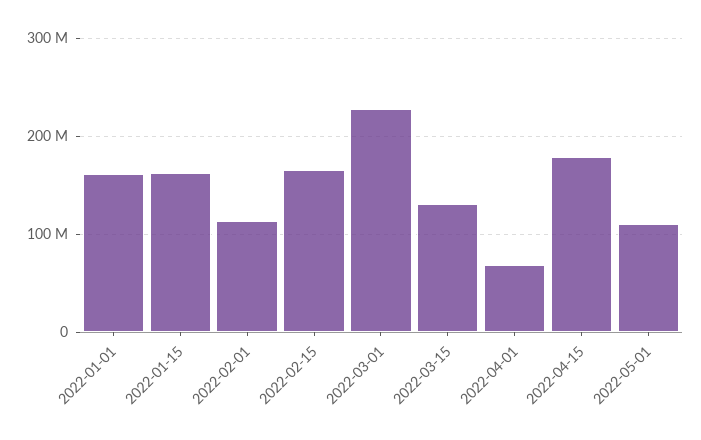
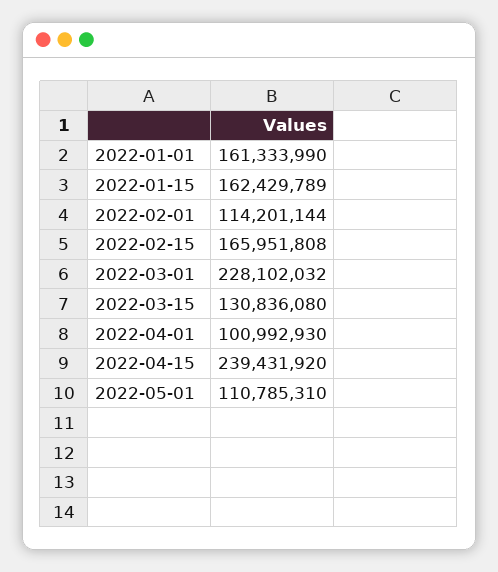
2022-04-01: 70000000 -> 100992930
2022-04-15: 180000000 -> 239431920

